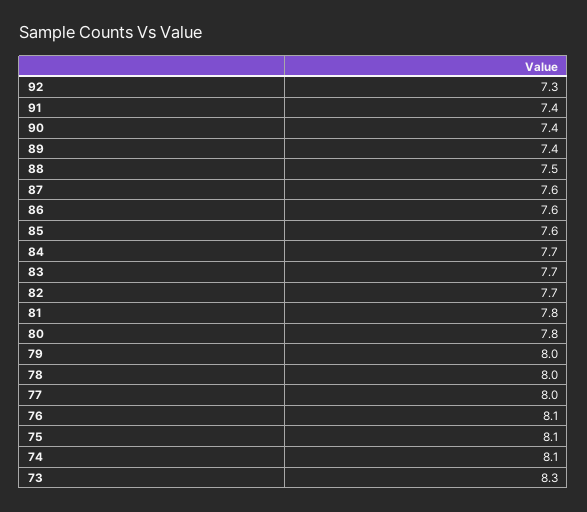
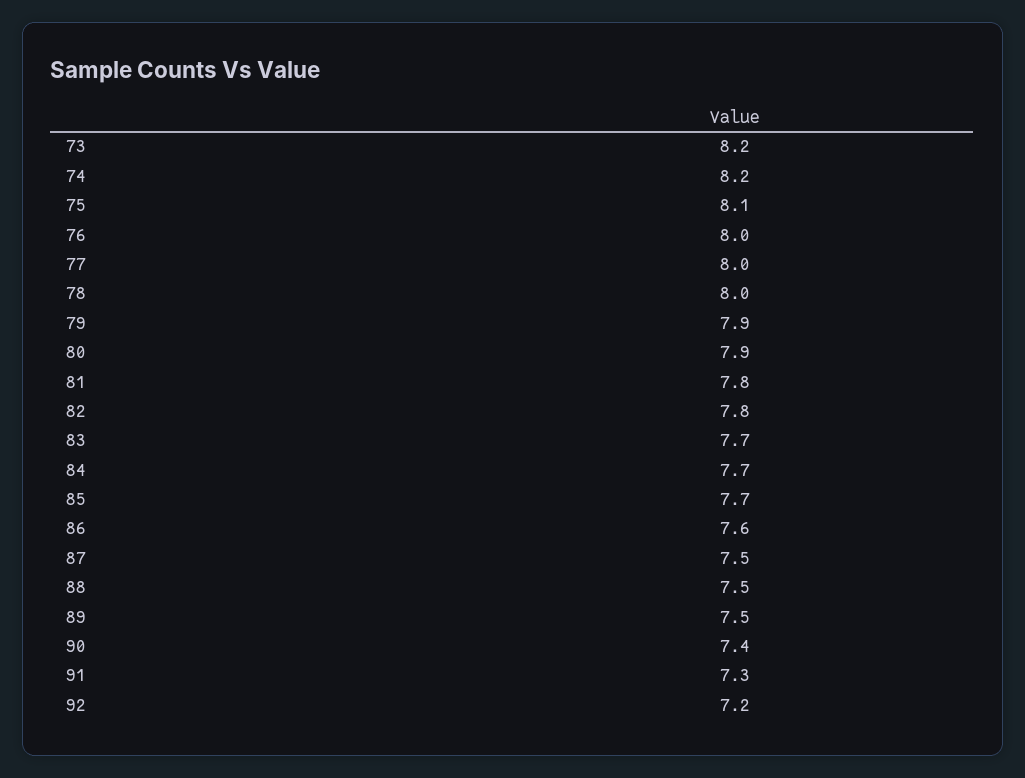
92: 7.3 -> 7.2
91: 7.4 -> 7.3
89: 7.4 -> 7.5
87: 7.6 -> 7.5
85: 7.6 -> 7.7
82: 7.7 -> 7.8
80: 7.8 -> 7.9
79: 8 -> 7.9
76: 8.1 -> 8
74: 8.1 -> 8.2
73: 8.3 -> 8.2

